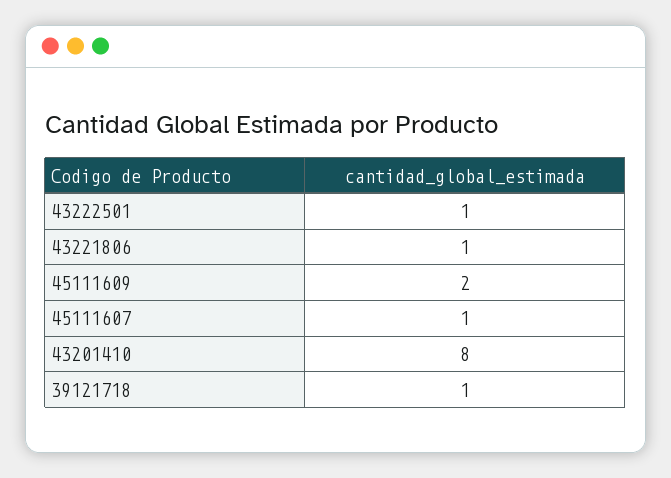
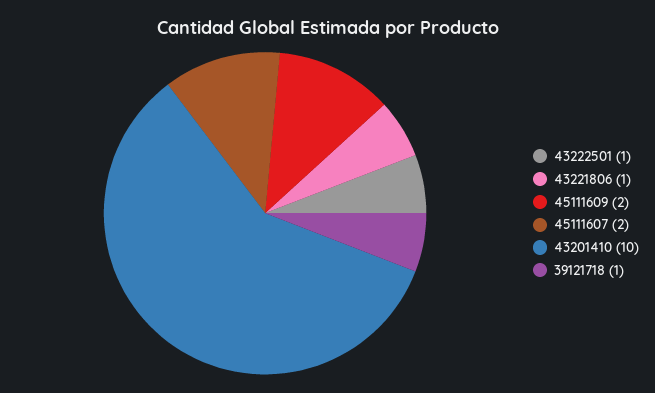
45111607: 1 -> 2
43201410: 8 -> 10

